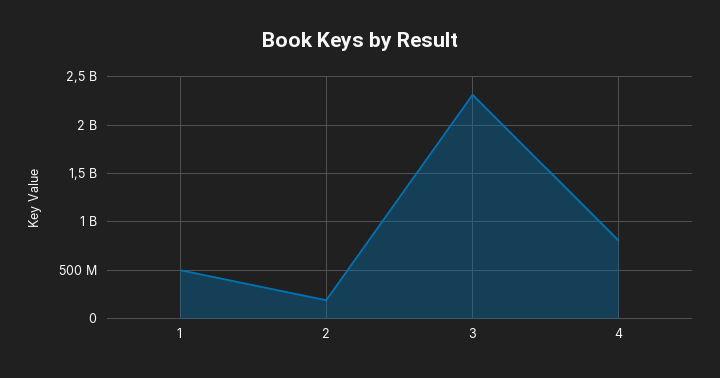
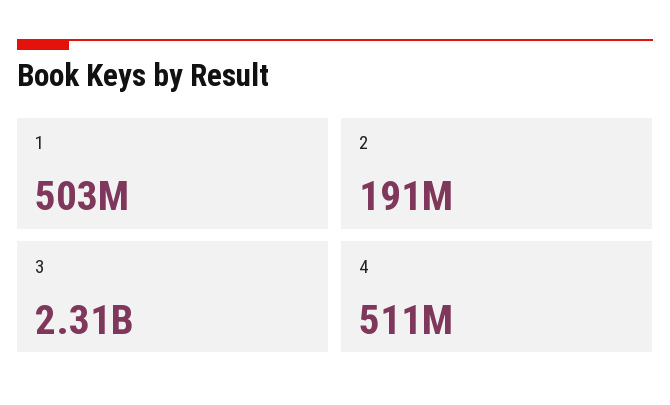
4: 800000000 -> 511000000

